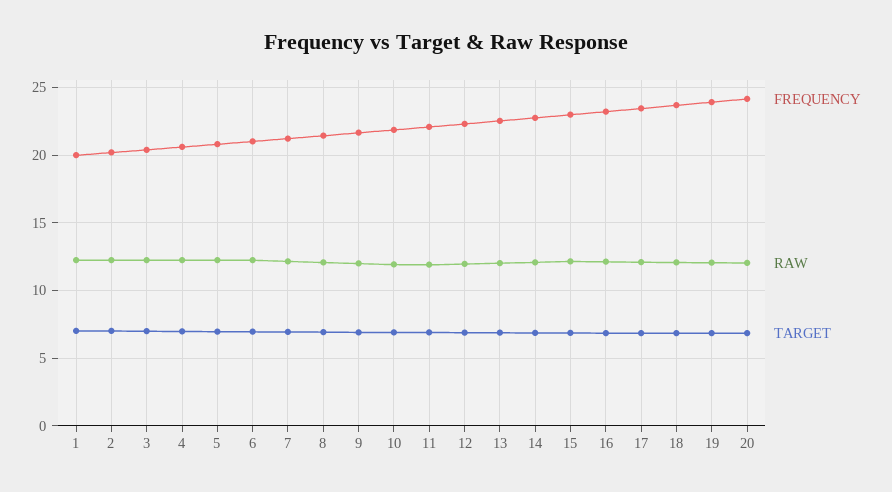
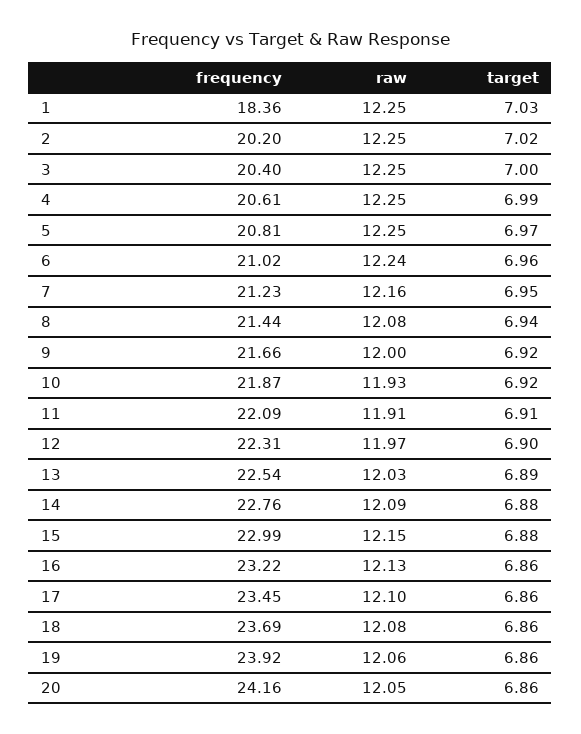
FREQUENCY, 1: 20 -> 18.36

